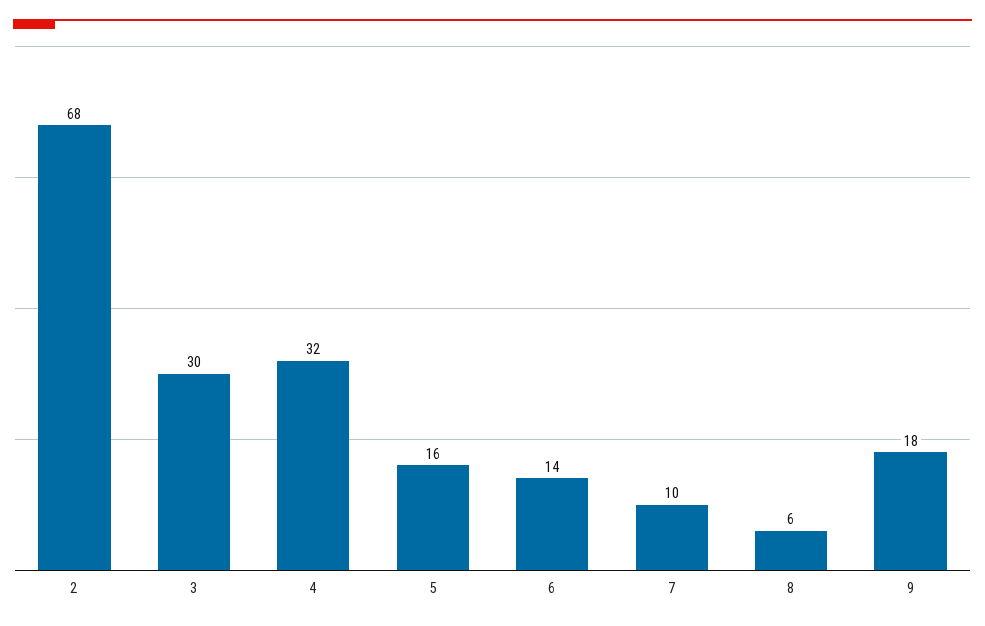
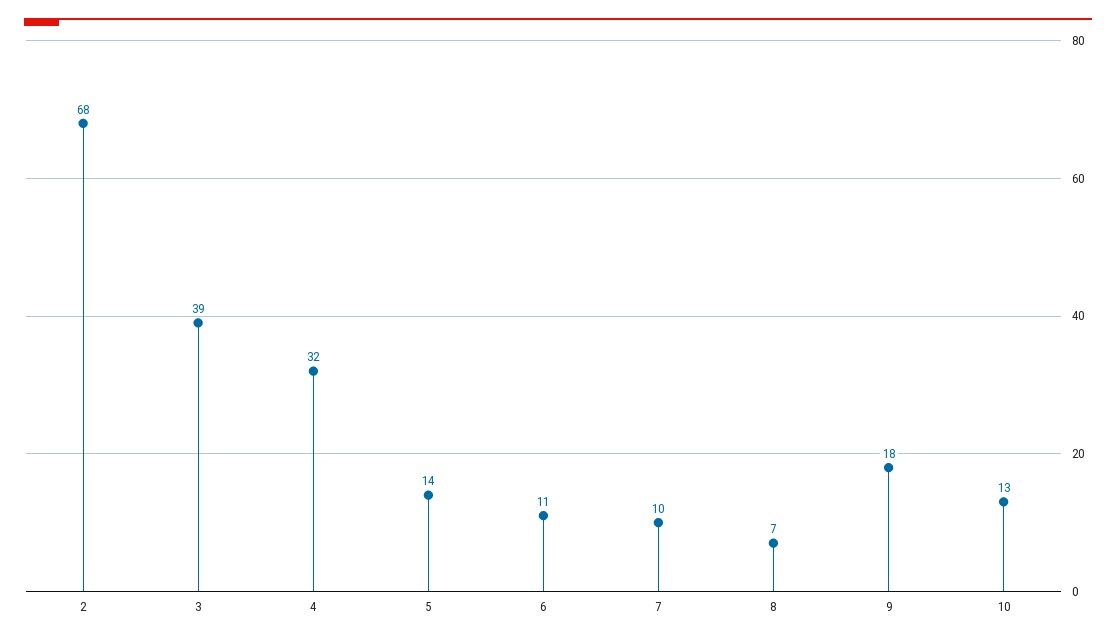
3: 30 -> 39
5: 16 -> 14
6: 14 -> 11
8: 6 -> 7
10: none -> 13

